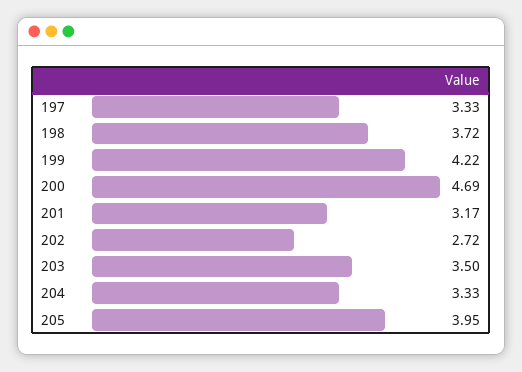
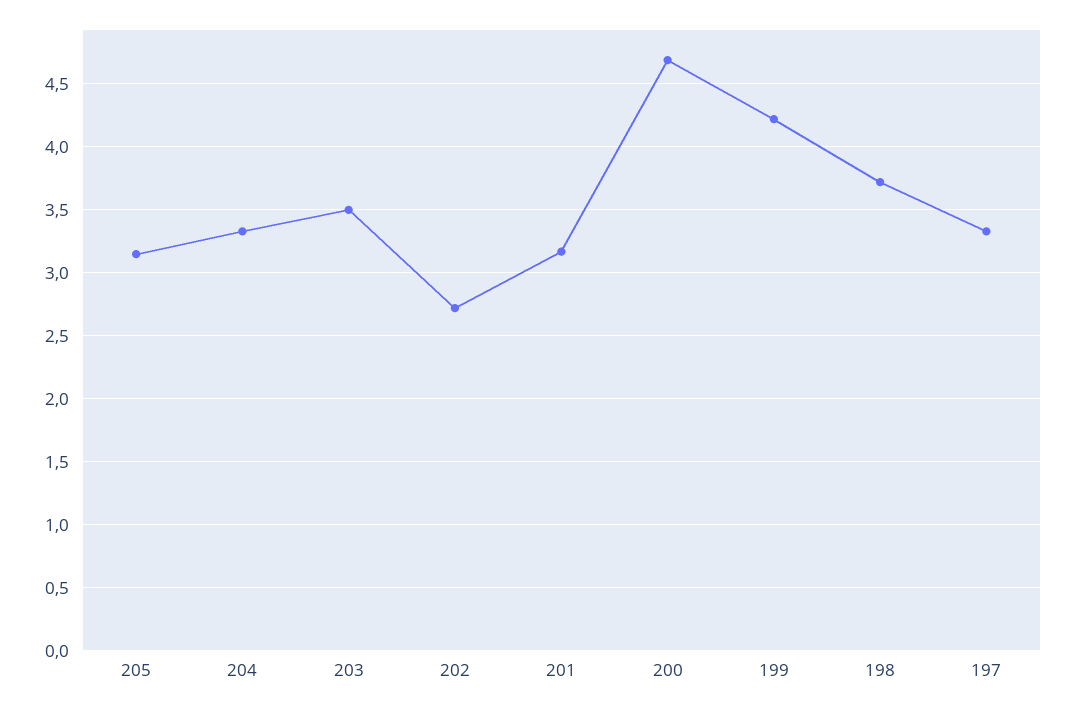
205: 3.95 -> 3.15

